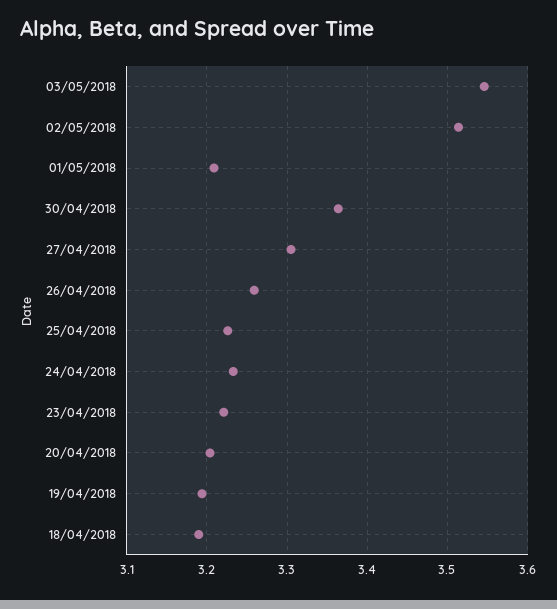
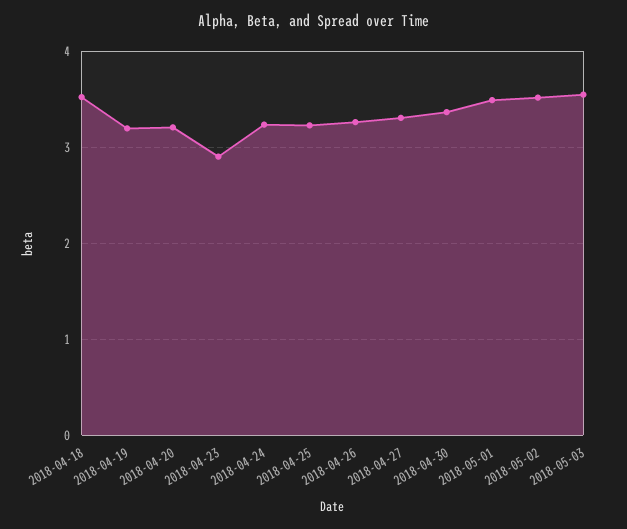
01/05/2018: 3.21 -> 3.5
23/04/2018: 3.22 -> 2.9
18/04/2018: 3.19 -> 3.5

